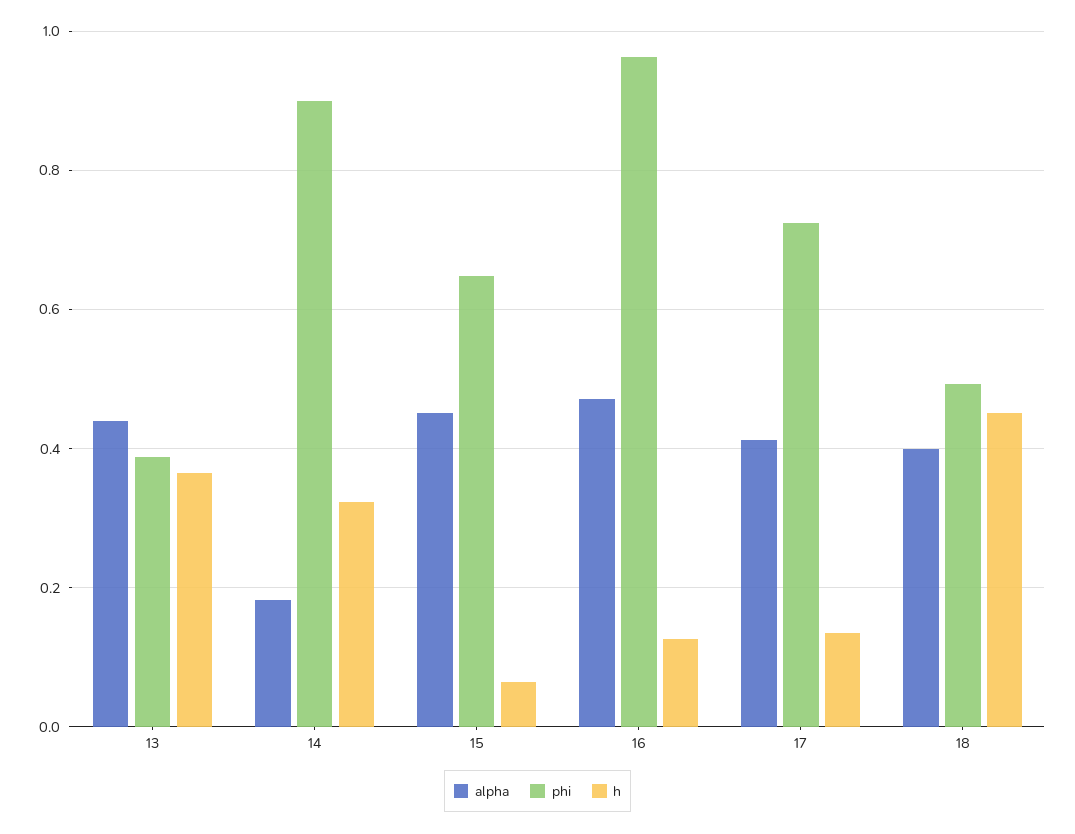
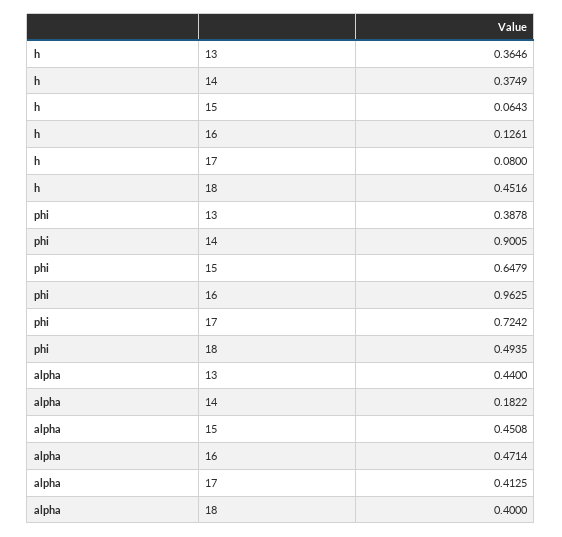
h, 14: 0.32 -> 0.3749
h, 17: 0.14 -> 0.08

